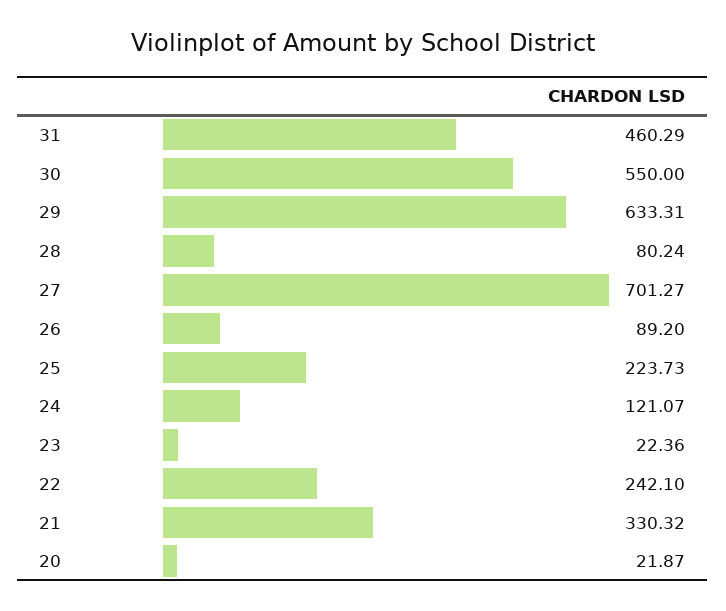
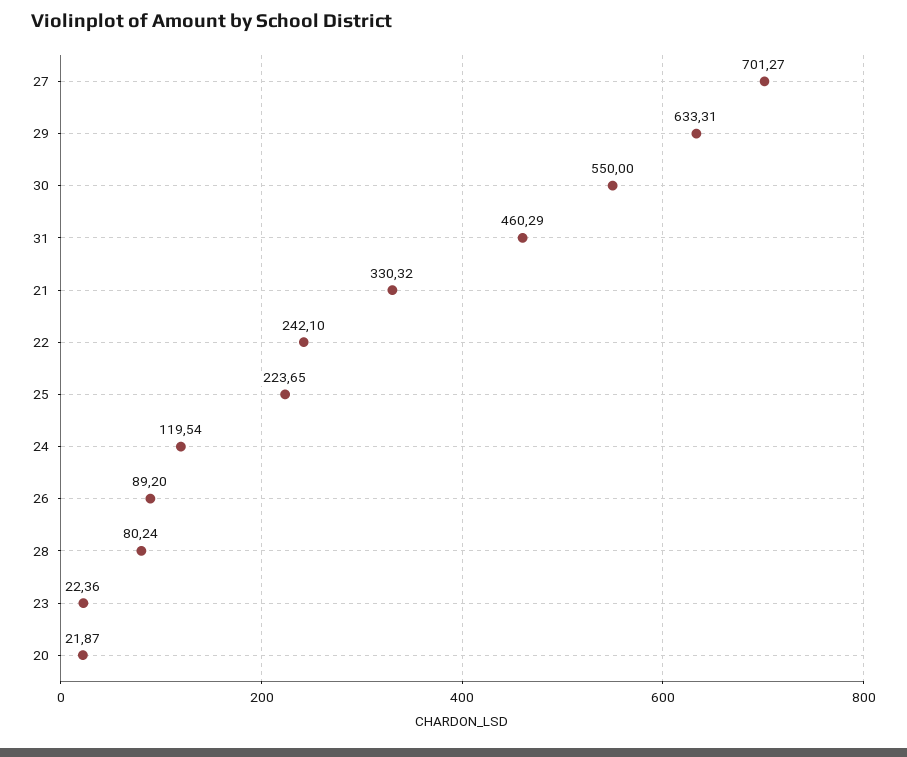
25: 223.73 -> 223.65
24: 121.07 -> 119.54

